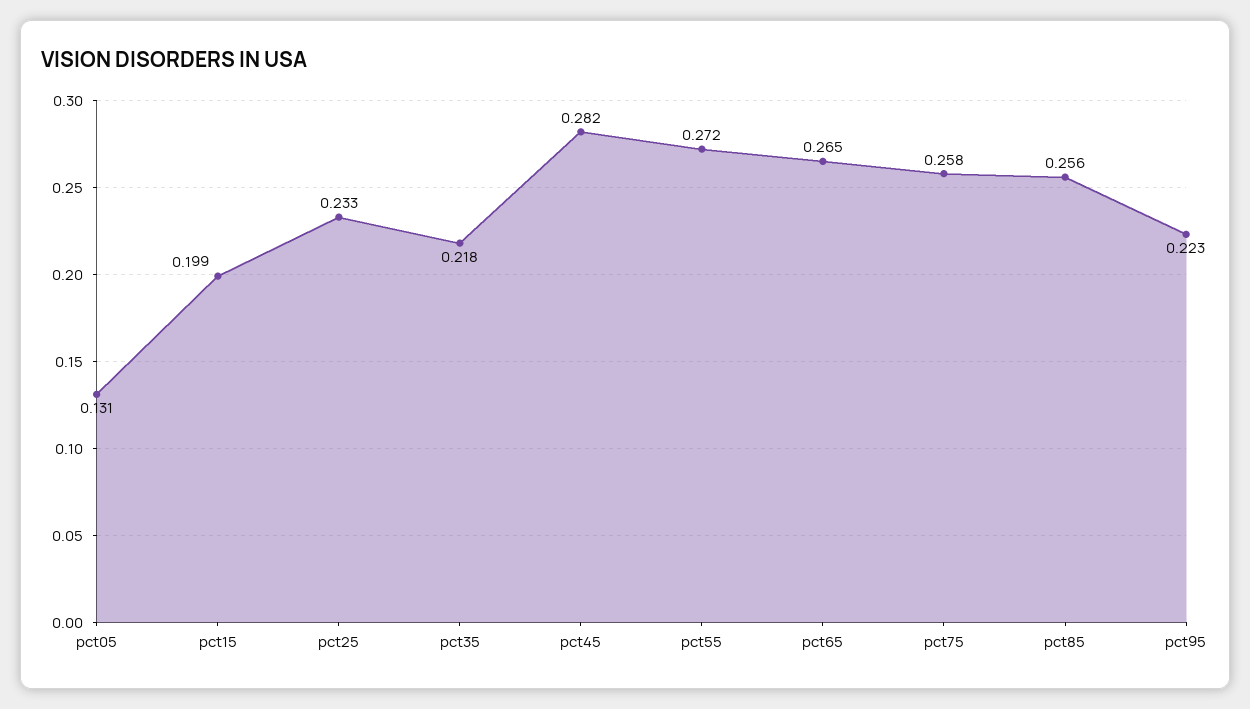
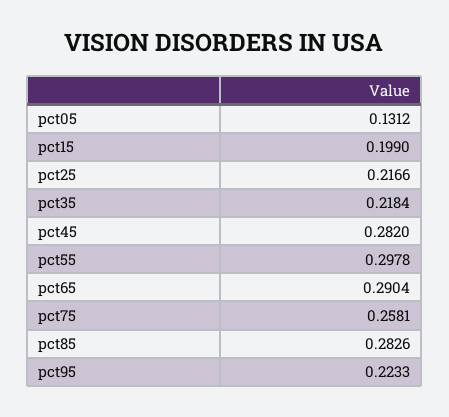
pct25: 0.233 -> 0.2166
pct55: 0.272 -> 0.2978
pct65: 0.265 -> 0.2904
pct85: 0.256 -> 0.2826

